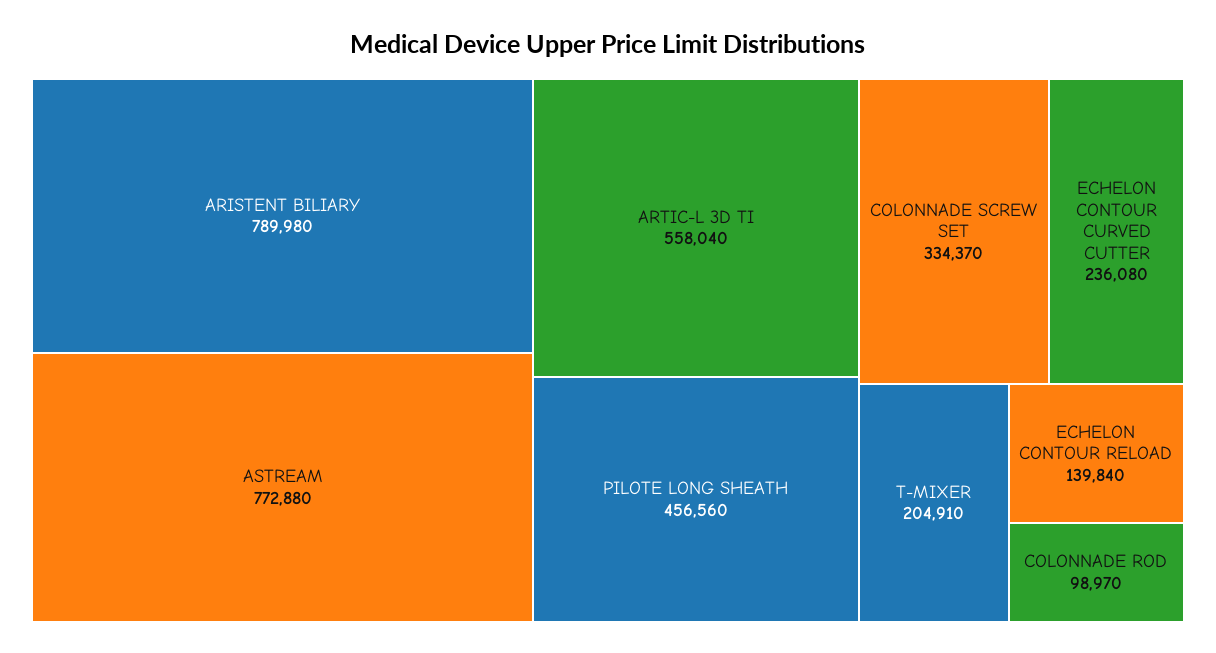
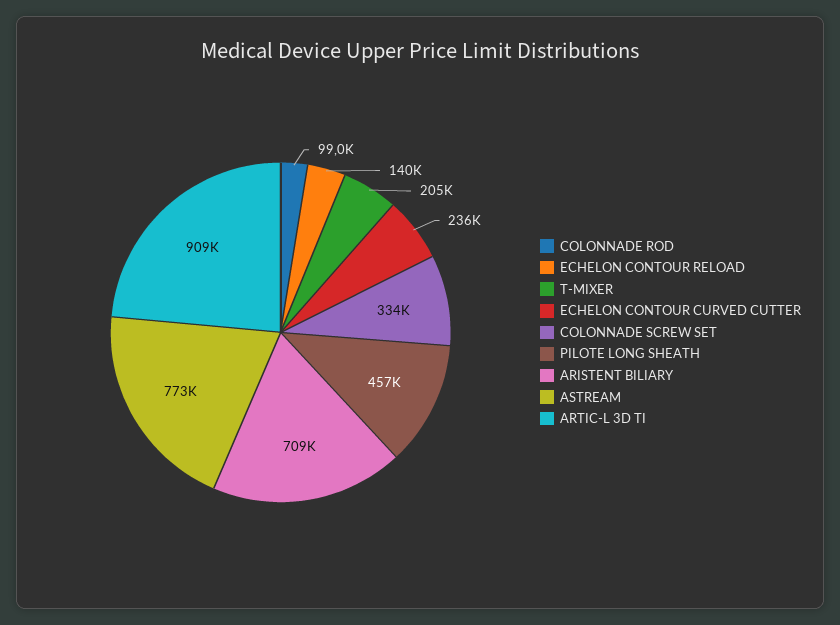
ARISTENT BILIARY: 789980 -> 709000
ARTIC-L 3D TI: 558040 -> 909000

